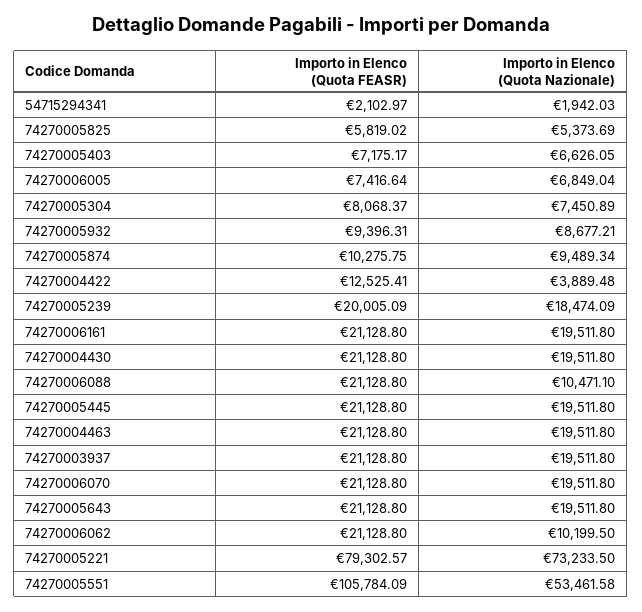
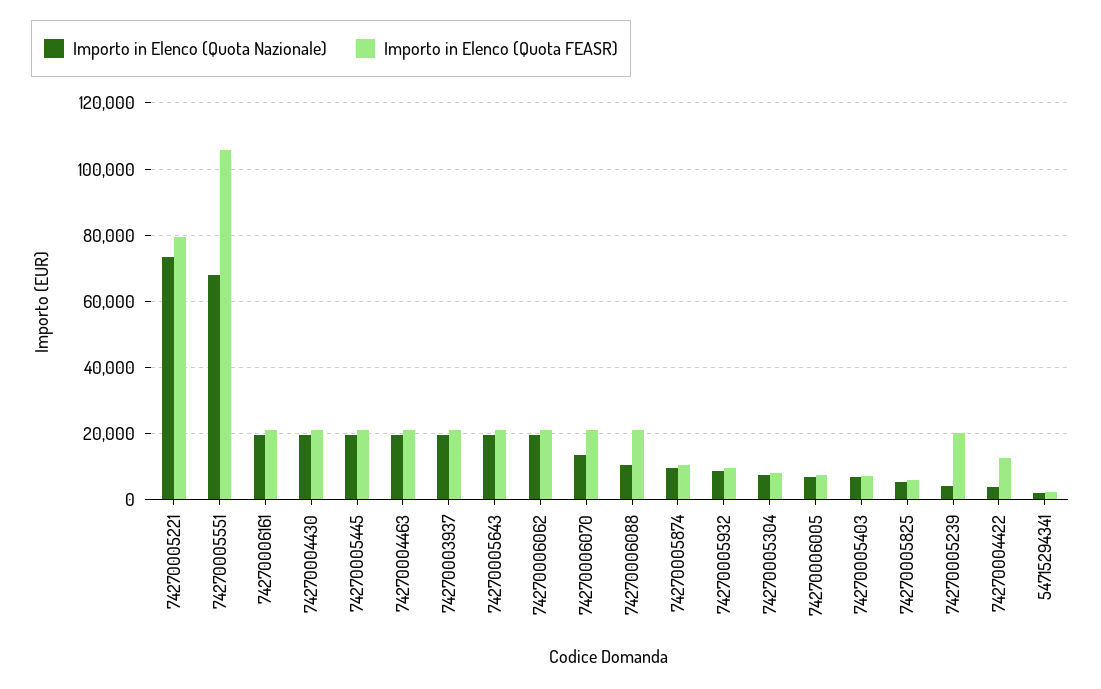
Importo in Elenco (Quota Nazionale), 74270005239: 18474.09 -> 4000
Importo in Elenco (Quota Nazionale), 74270006070: 19511.8 -> 14000
Importo in Elenco (Quota Nazionale), 74270006062: 10199.5 -> 20000
Importo in Elenco (Quota Nazionale), 74270005551: 53461.58 -> 68000

